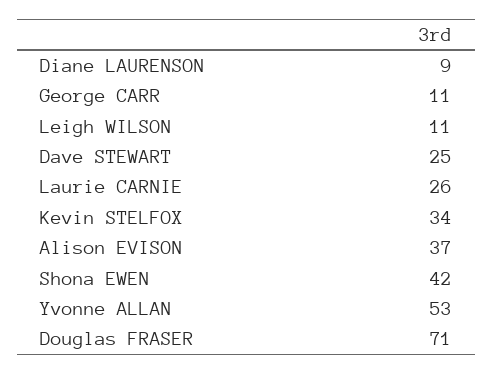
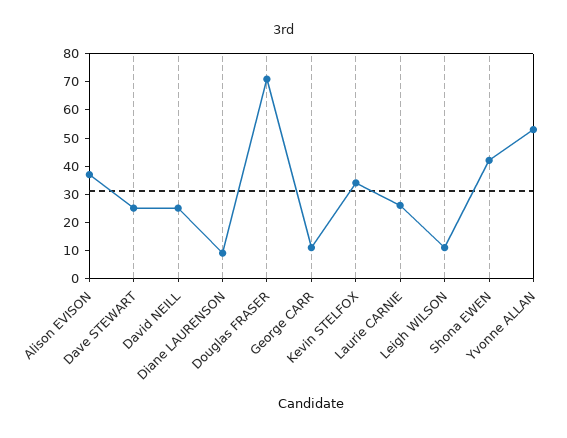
David NEILL: none -> 25

